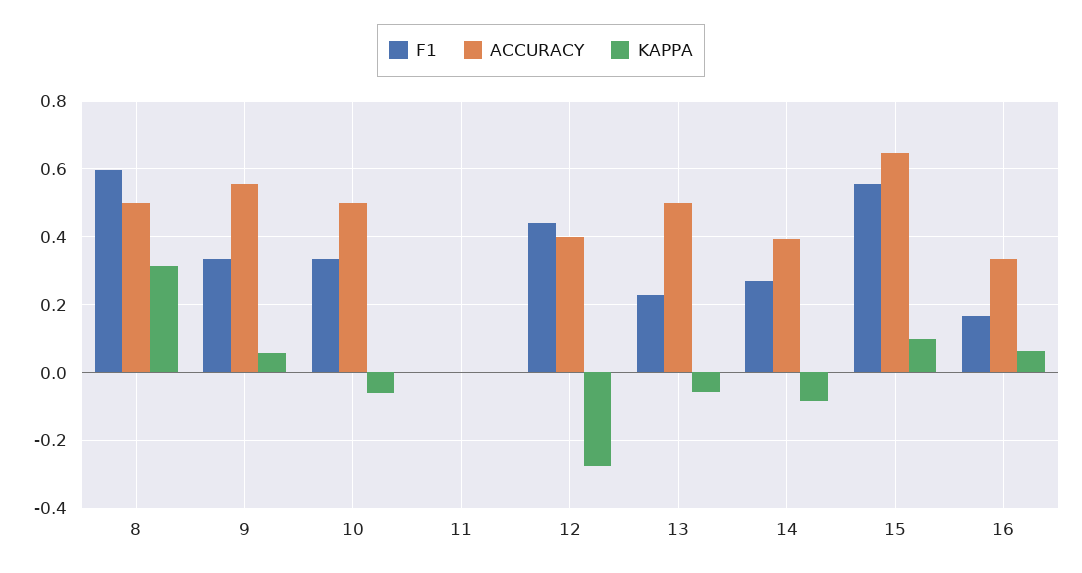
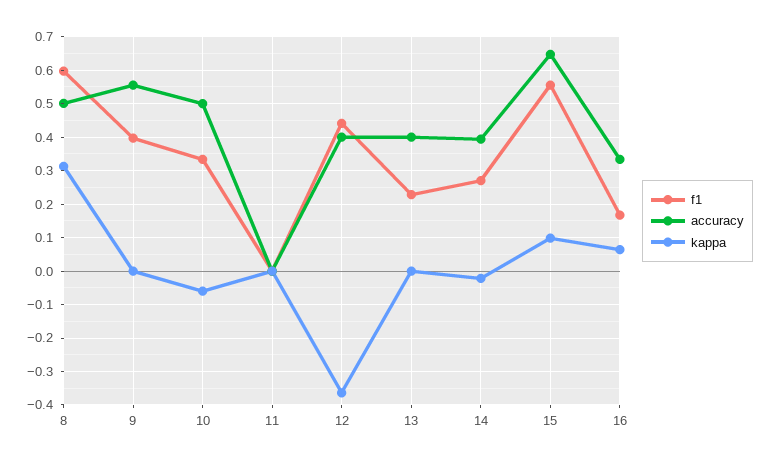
F1, 9: 0.34 -> 0.4
KAPPA, 9: 0.06 -> 0
KAPPA, 12: -0.28 -> -0.36
ACCURACY, 13: 0.5 -> 0.4
KAPPA, 13: -0.06 -> 0
KAPPA, 14: -0.08 -> -0.02

